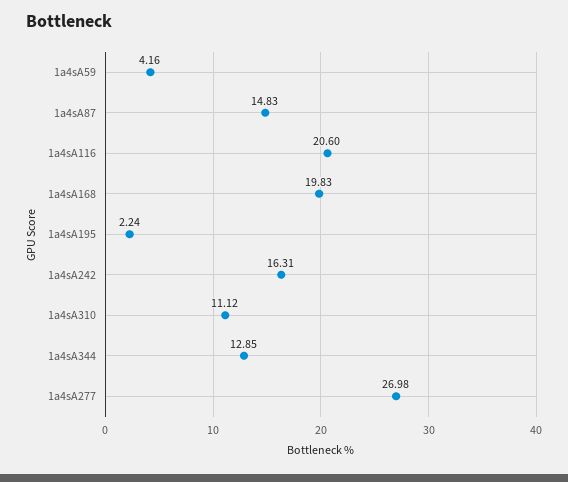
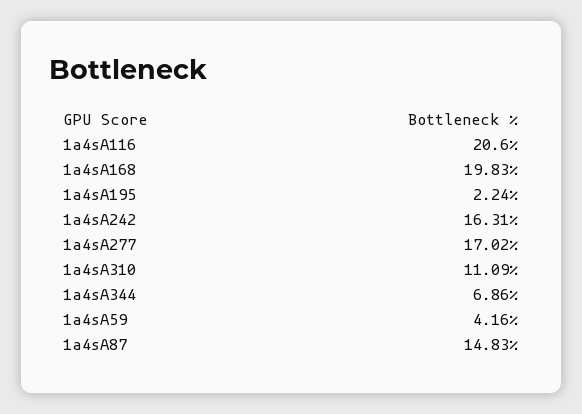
1a4sA310: 11.12 -> 11.09
1a4sA344: 12.85 -> 6.86
1a4sA277: 26.98 -> 17.02

